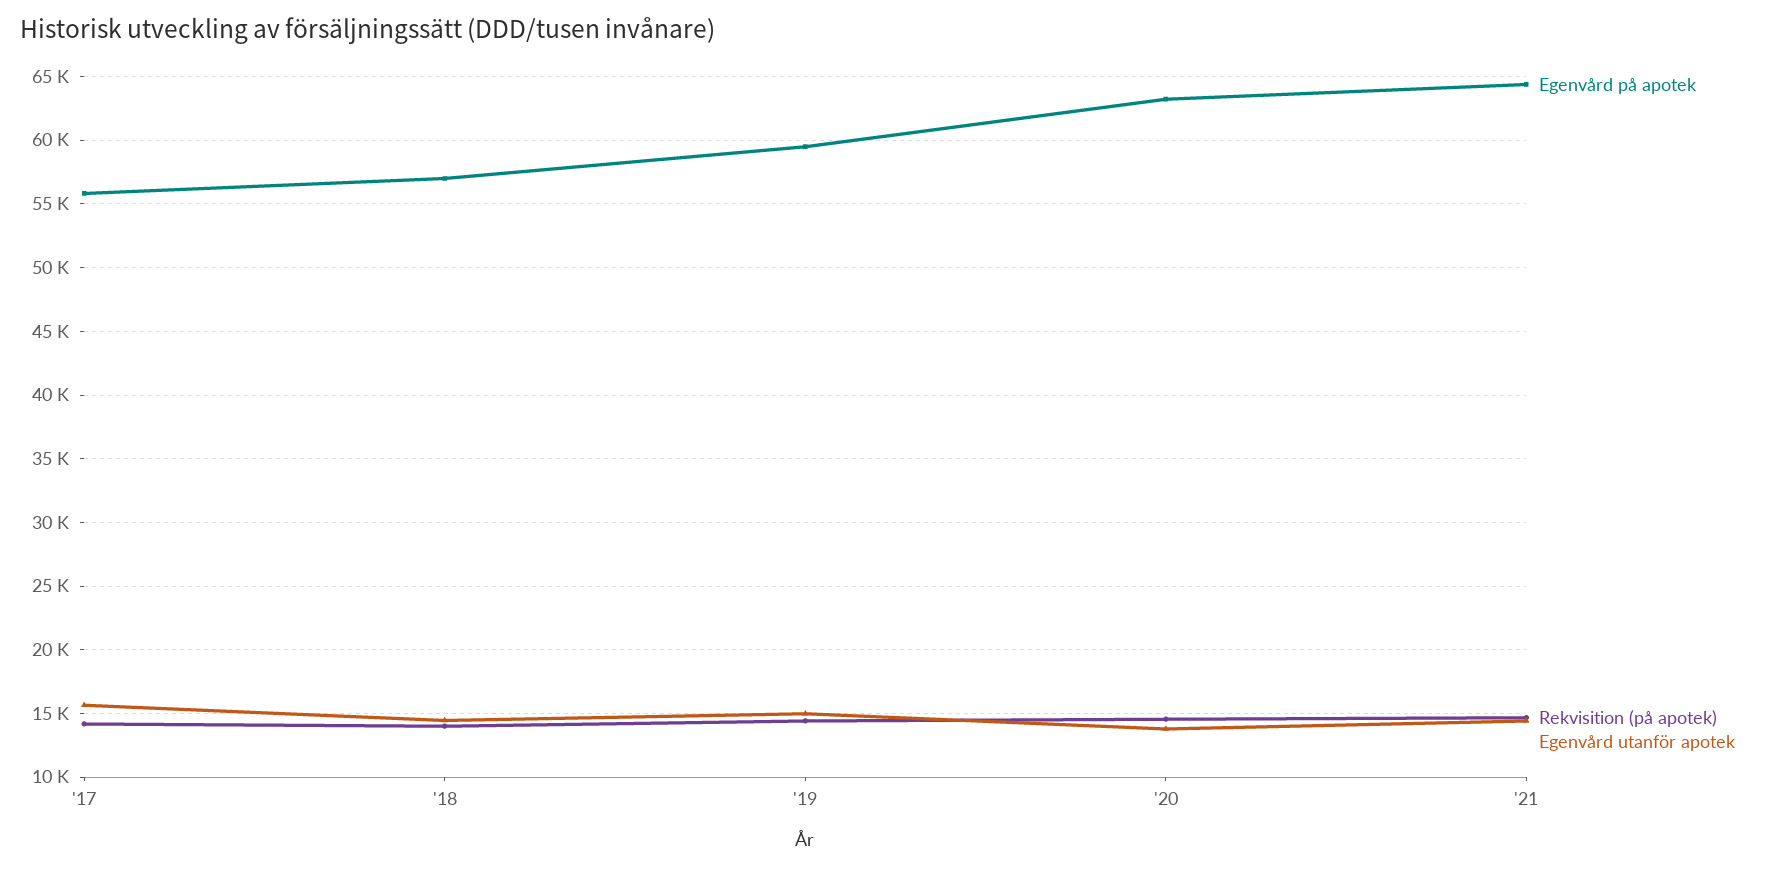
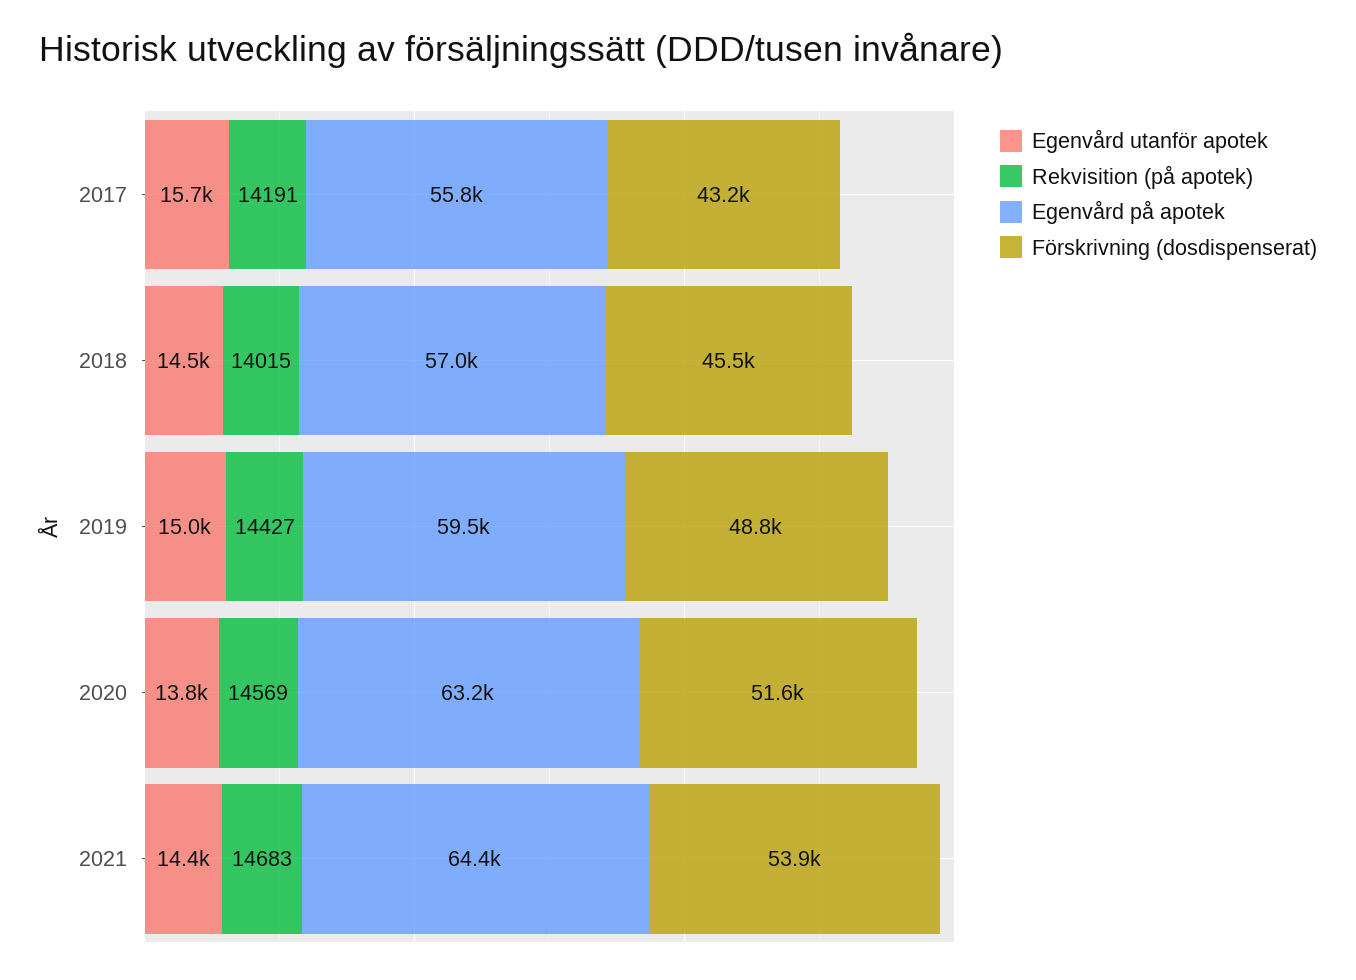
Förskrivning (dosdispenserat), '17: none -> 43200
Förskrivning (dosdispenserat), '18: none -> 45500
Förskrivning (dosdispenserat), '19: none -> 48800
Förskrivning (dosdispenserat), '20: none -> 51600
Förskrivning (dosdispenserat), '21: none -> 53900

